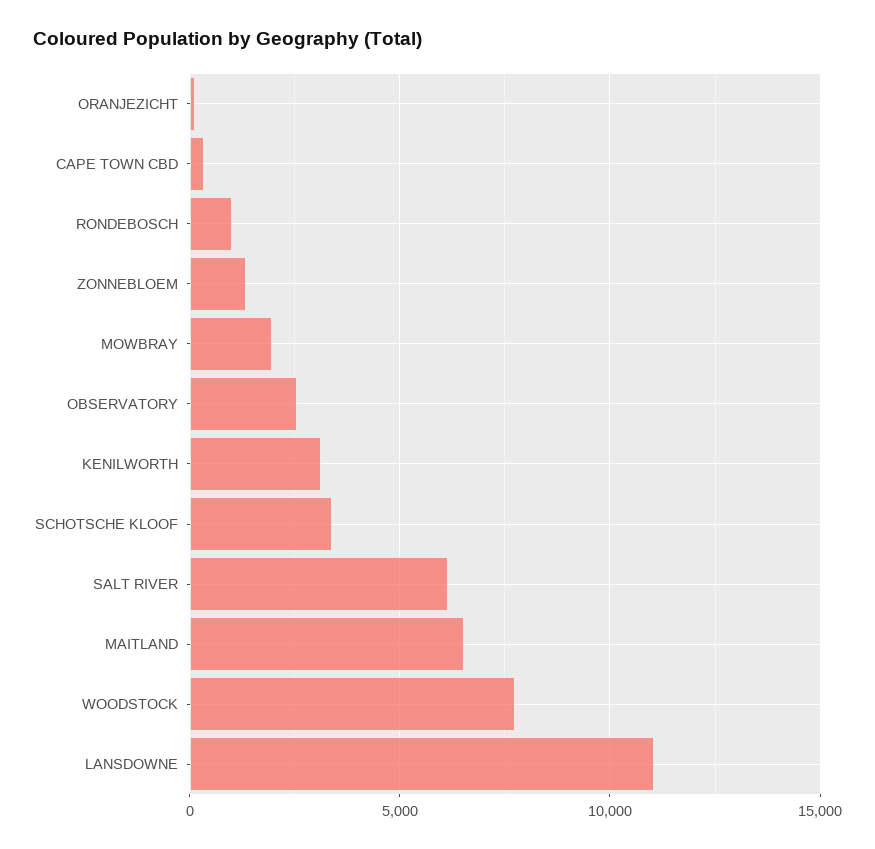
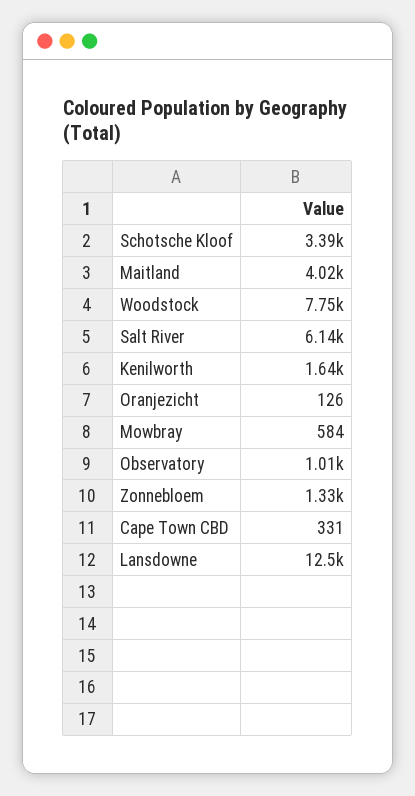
RONDEBOSCH: 1000 -> none
MOWBRAY: 2000 -> 584
OBSERVATORY: 2500 -> 1010
KENILWORTH: 3000 -> 1640
MAITLAND: 6500 -> 4020
LANSDOWNE: 11000 -> 12500

